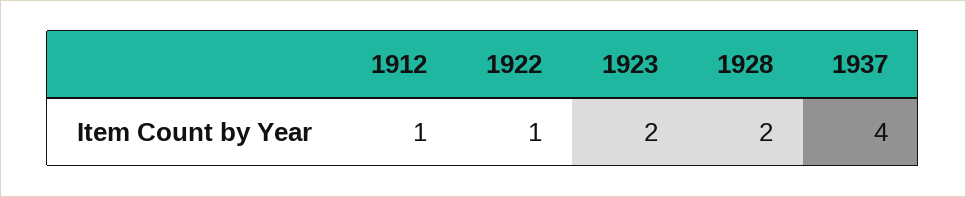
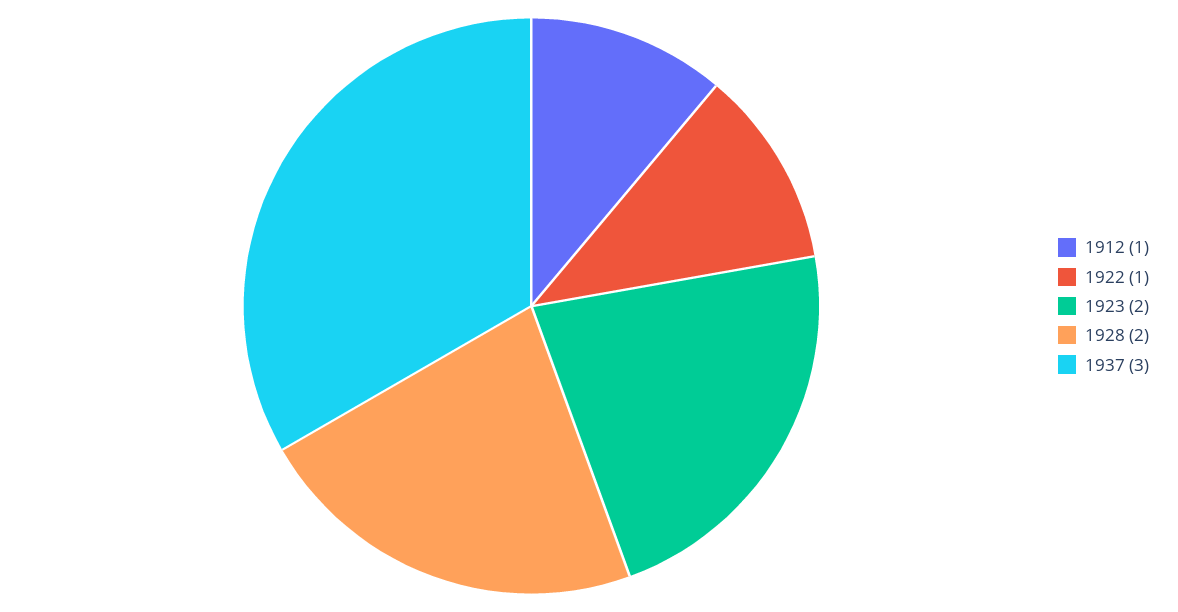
1937: 4 -> 3

